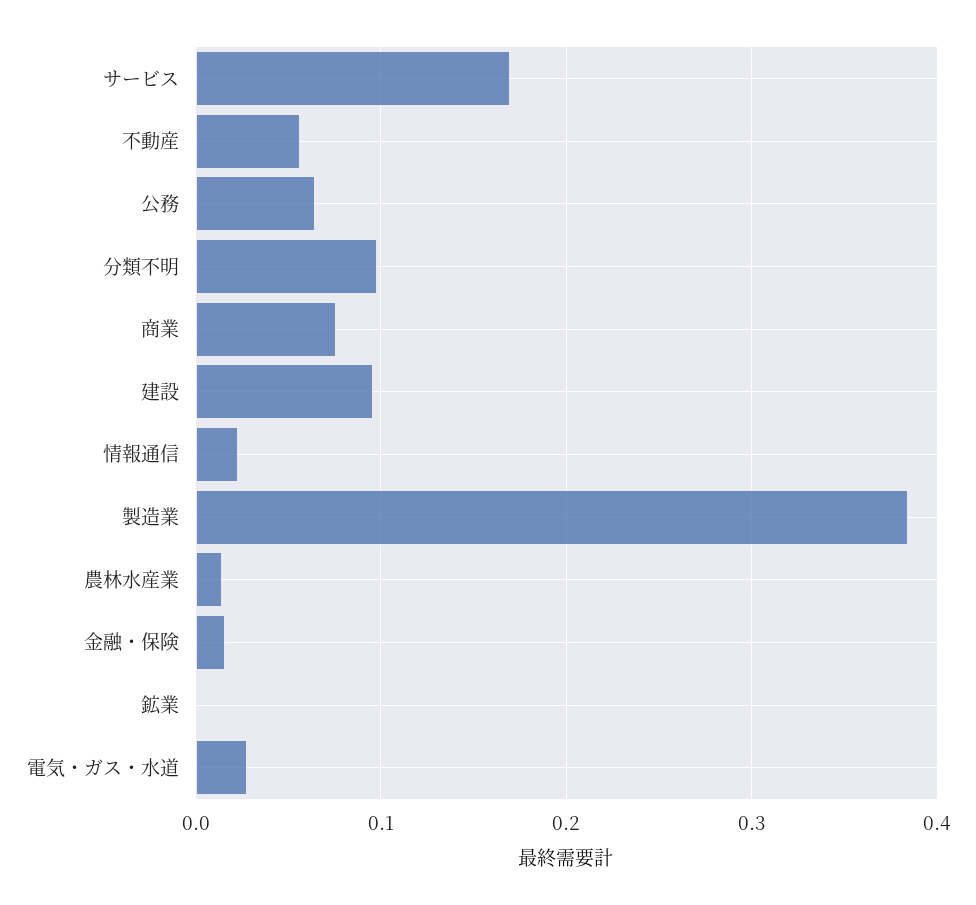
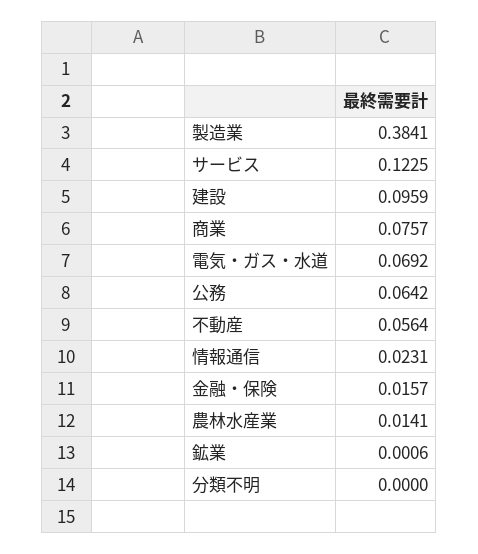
サービス: 0.17 -> 0.1225
分類不明: 0.1 -> 0
電気・ガス・水道: 0.03 -> 0.0692

